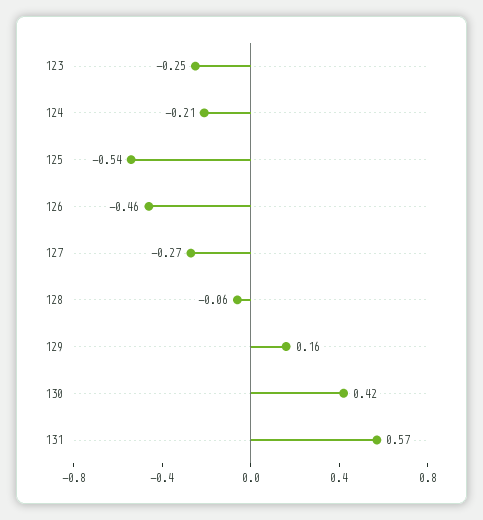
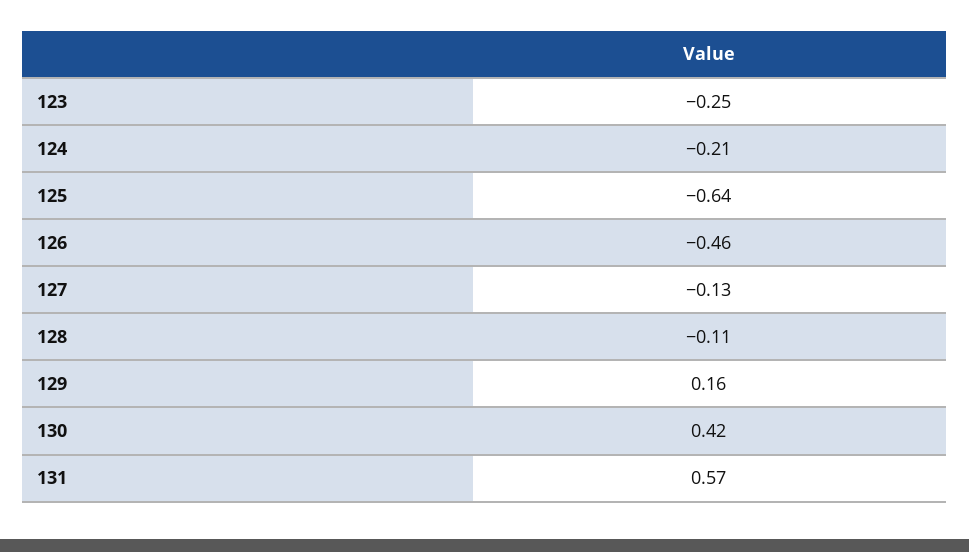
125: -0.54 -> -0.64
127: -0.27 -> -0.13
128: -0.06 -> -0.11

